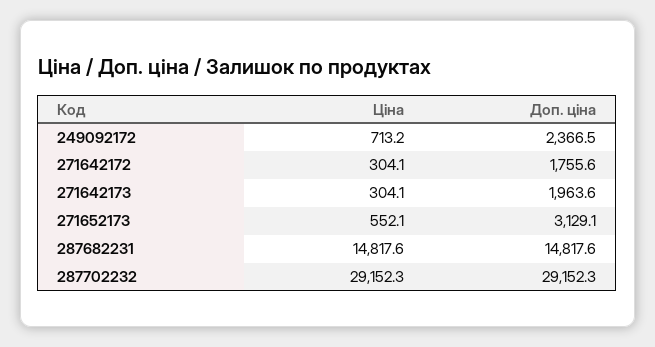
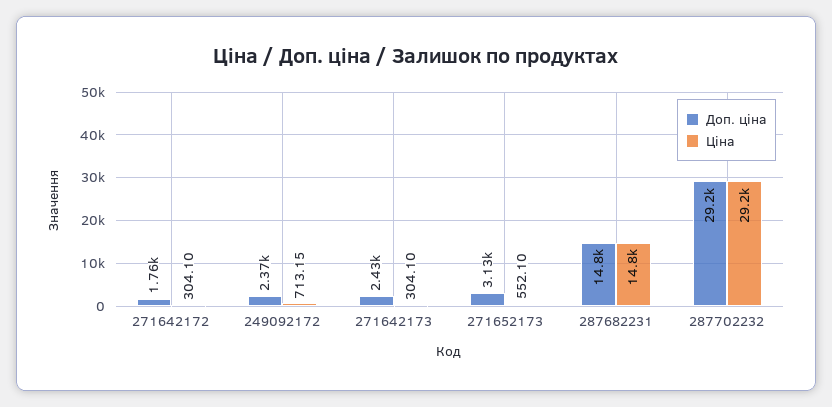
Доп. ціна, 271642173: 1963.6 -> 2430

